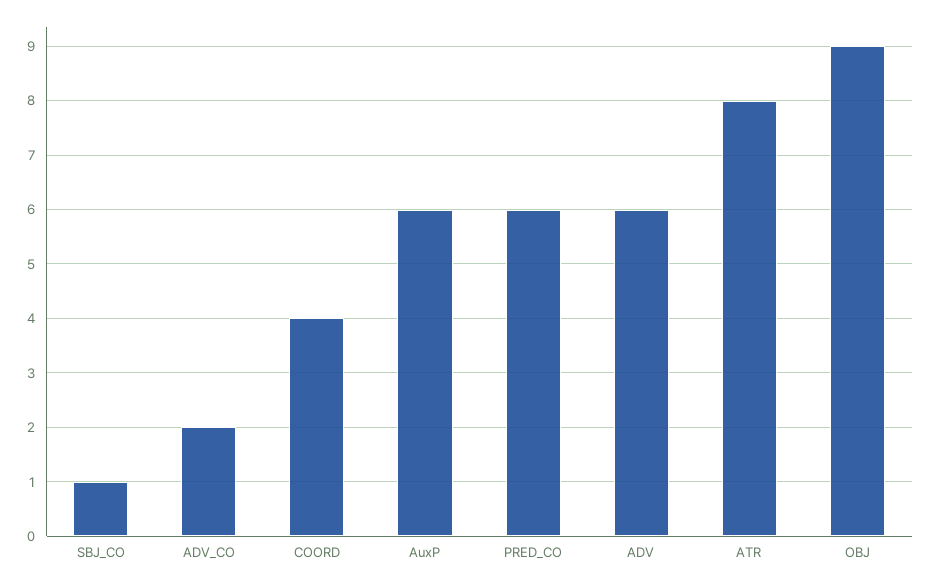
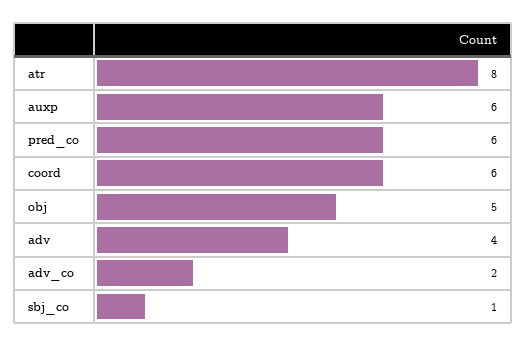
COORD: 4 -> 6
ADV: 6 -> 4
OBJ: 9 -> 5

